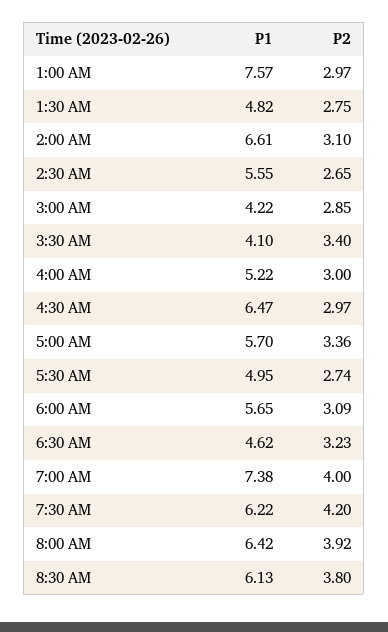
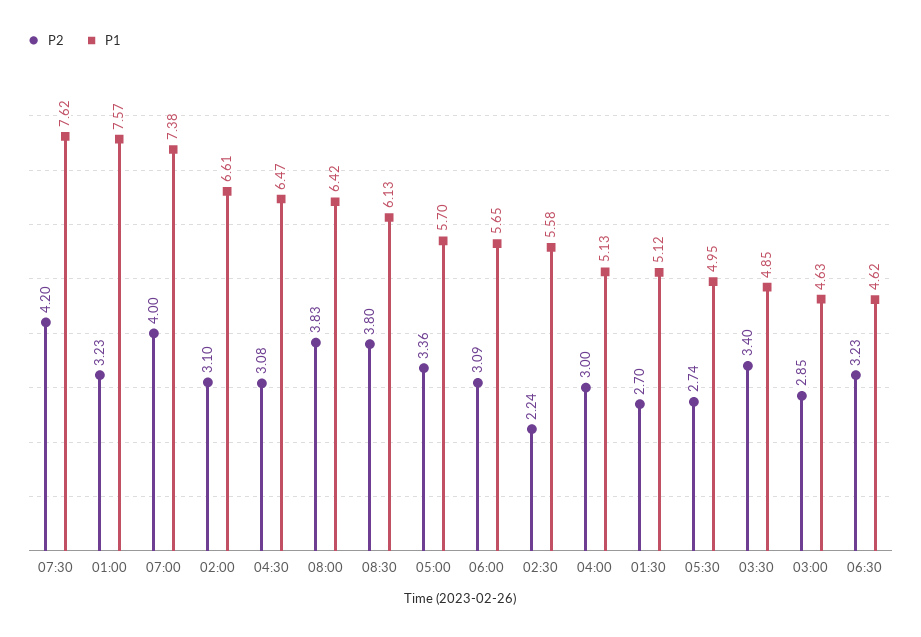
P2, 1:00 AM: 2.97 -> 3.23
P1, 1:30 AM: 4.82 -> 5.12
P2, 1:30 AM: 2.75 -> 2.7
P1, 2:30 AM: 5.55 -> 5.58
P2, 2:30 AM: 2.65 -> 2.24
P1, 3:00 AM: 4.22 -> 4.63
P1, 3:30 AM: 4.1 -> 4.85
P1, 4:00 AM: 5.22 -> 5.13
P2, 4:30 AM: 2.97 -> 3.08
P1, 7:30 AM: 6.22 -> 7.62
P2, 8:00 AM: 3.92 -> 3.83

